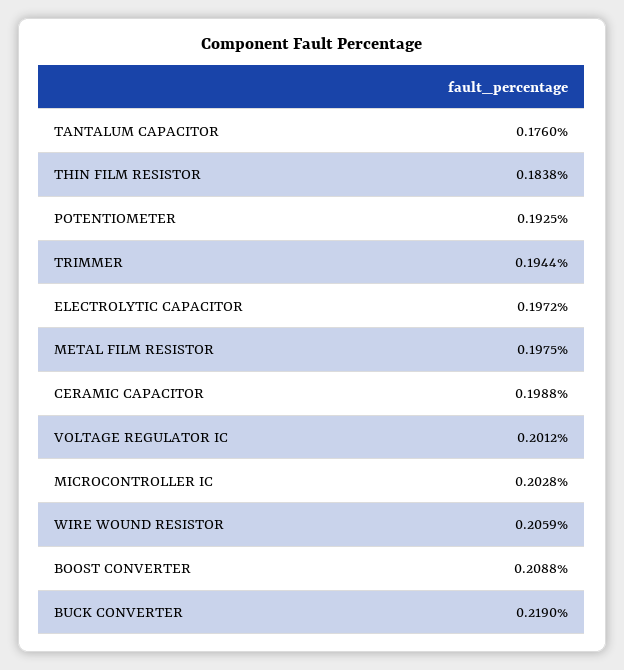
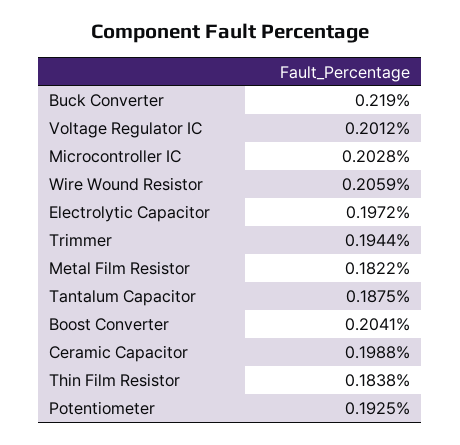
TANTALUM CAPACITOR: 0.176 -> 0.1875
METAL FILM RESISTOR: 0.1975 -> 0.1822
BOOST CONVERTER: 0.2088 -> 0.2041

